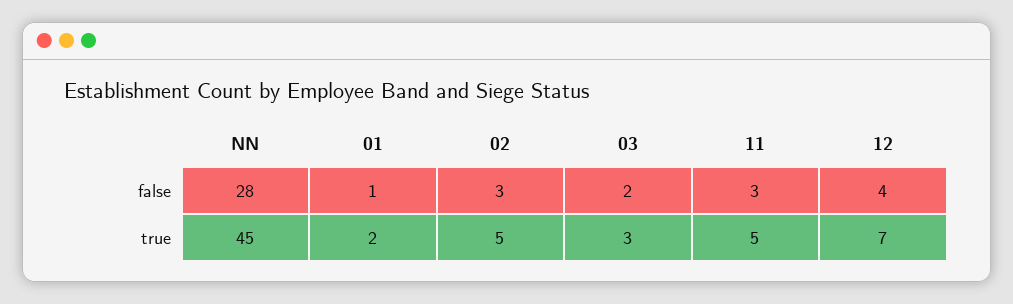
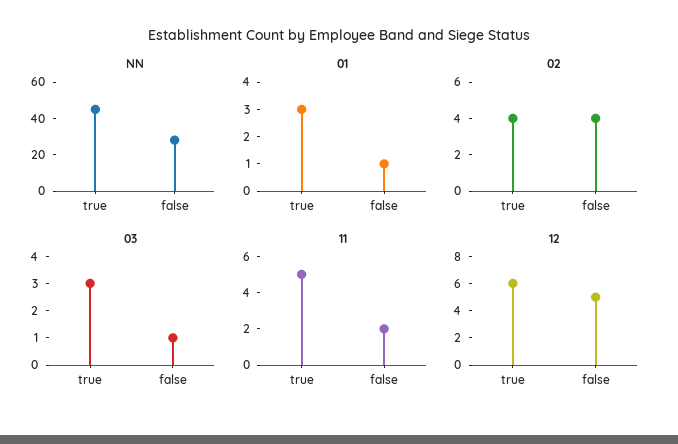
02, false: 3 -> 4
03, false: 2 -> 1
11, false: 3 -> 2
12, false: 4 -> 5
01, true: 2 -> 3
02, true: 5 -> 4
12, true: 7 -> 6

